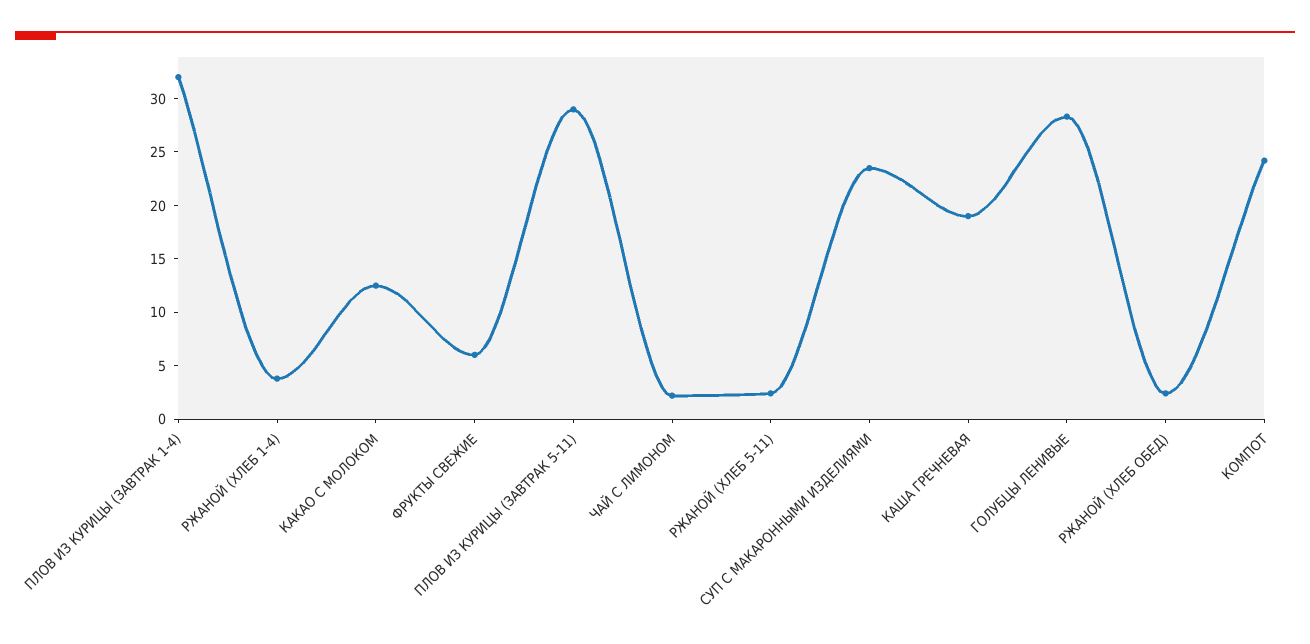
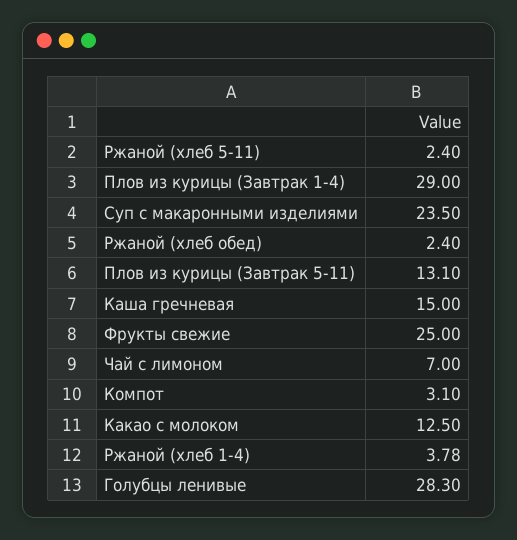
ПЛОВ ИЗ КУРИЦЫ (ЗАВТРАК 1-4): 32 -> 29
ФРУКТЫ СВЕЖИЕ: 6 -> 25
ПЛОВ ИЗ КУРИЦЫ (ЗАВТРАК 5-11): 29 -> 13.1
ЧАЙ С ЛИМОНОМ: 2 -> 7
КАША ГРЕЧНЕВАЯ: 19 -> 15
КОМПОТ: 24 -> 3.1

